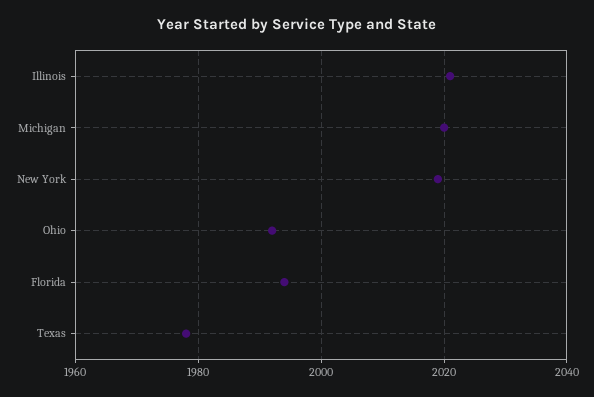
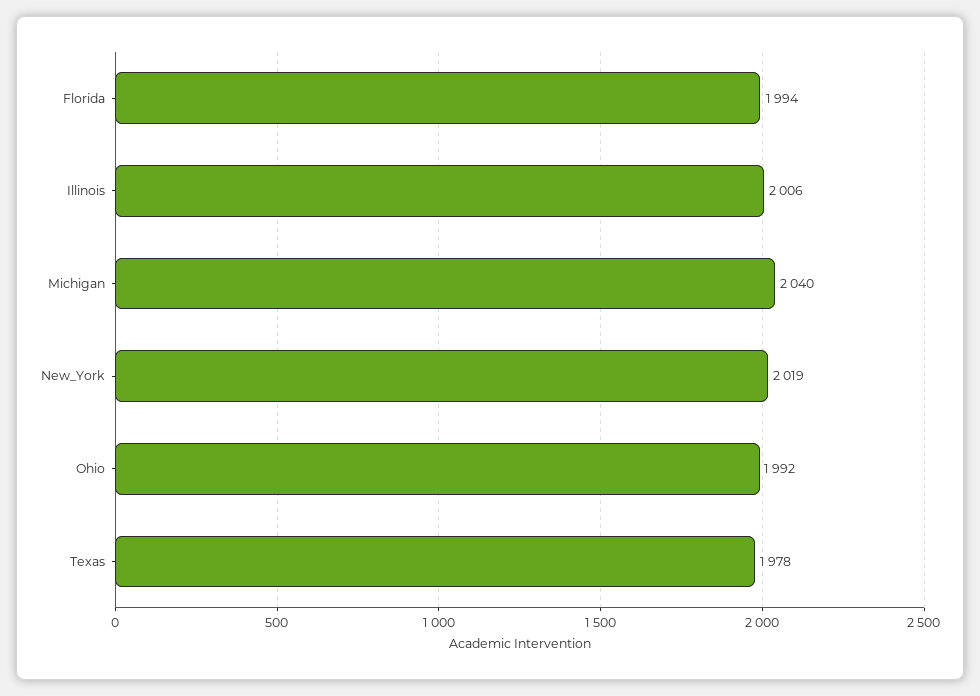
Illinois: 2020 -> 2006
Michigan: 2020 -> 2040

